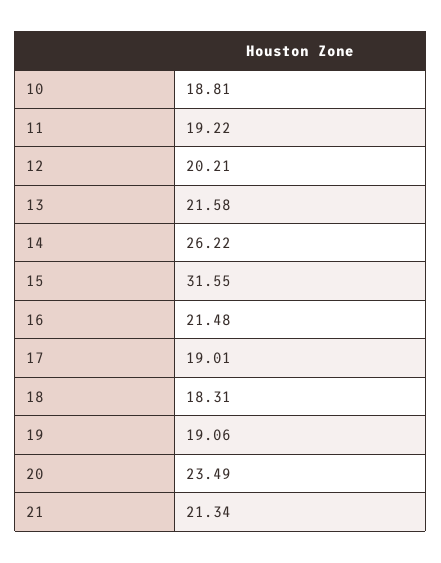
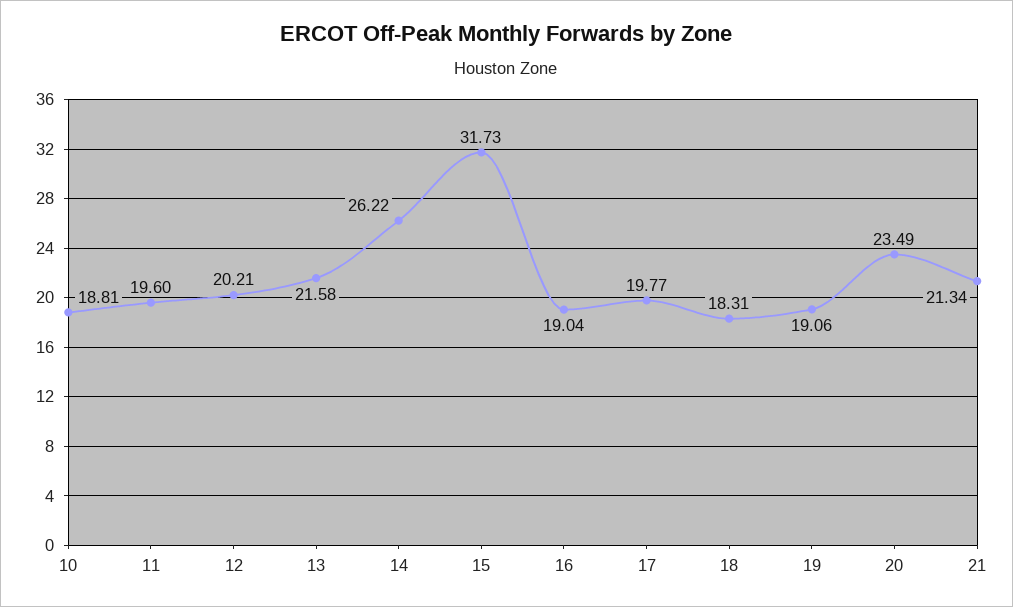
11: 19.22 -> 19.6
15: 31.55 -> 31.73
16: 21.48 -> 19.04
17: 19.01 -> 19.77

